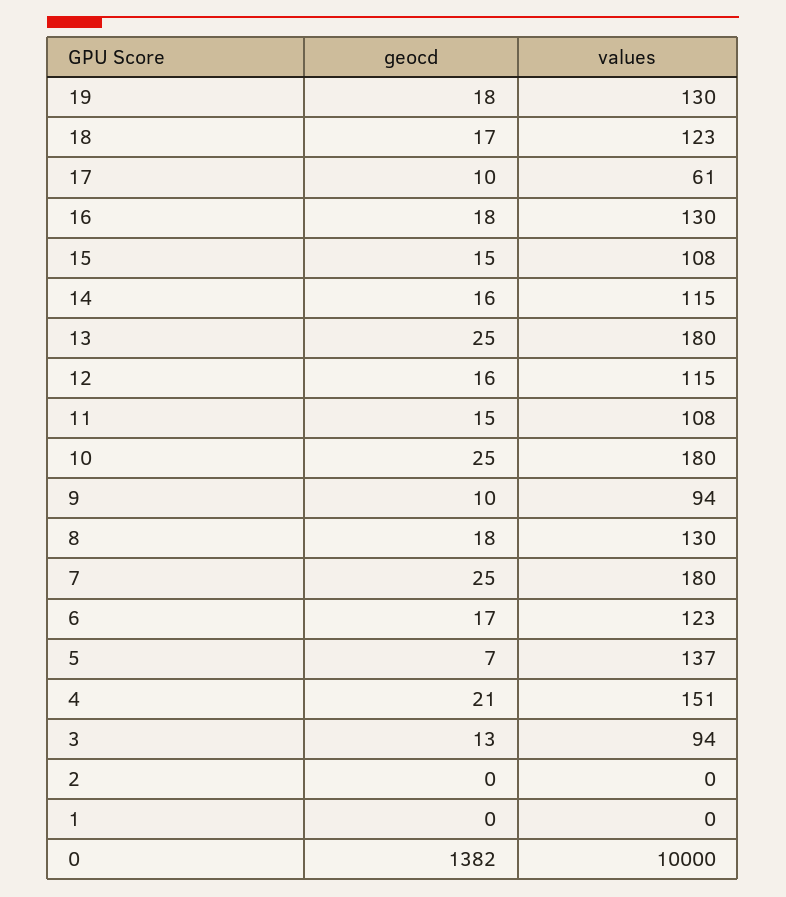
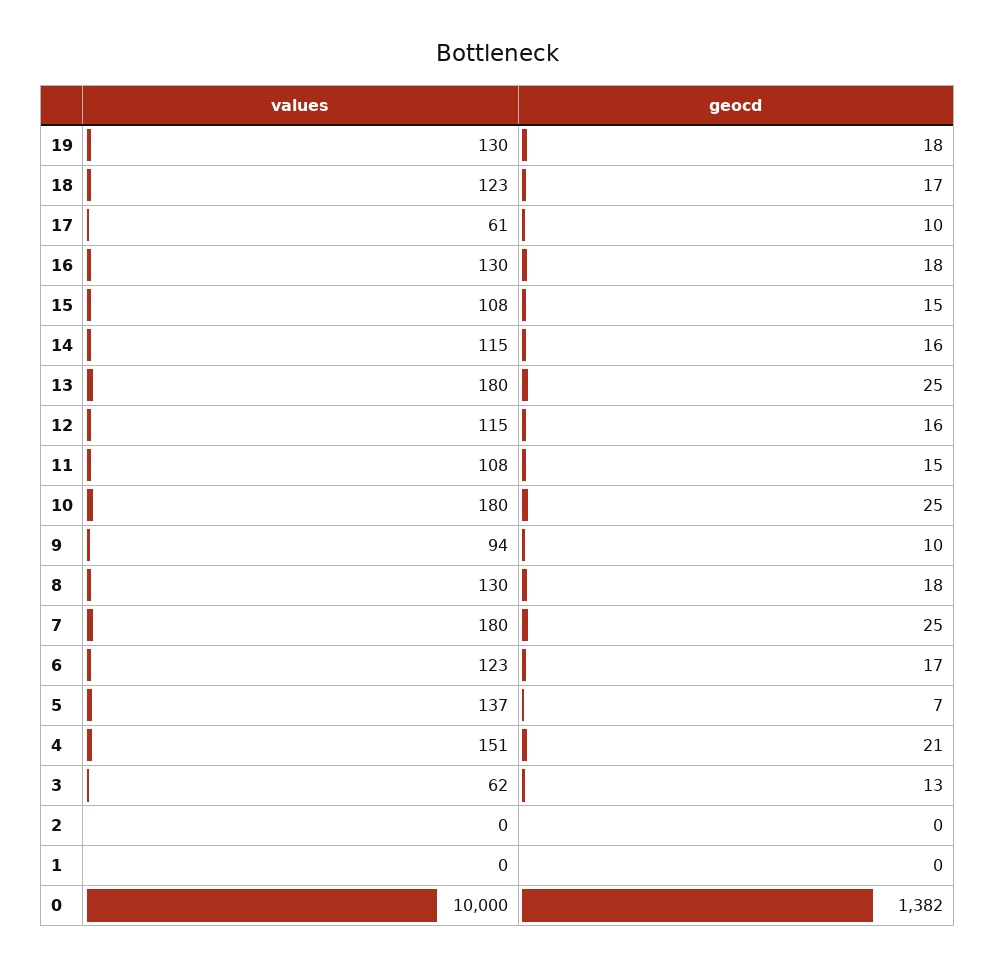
values, 3: 94 -> 62

